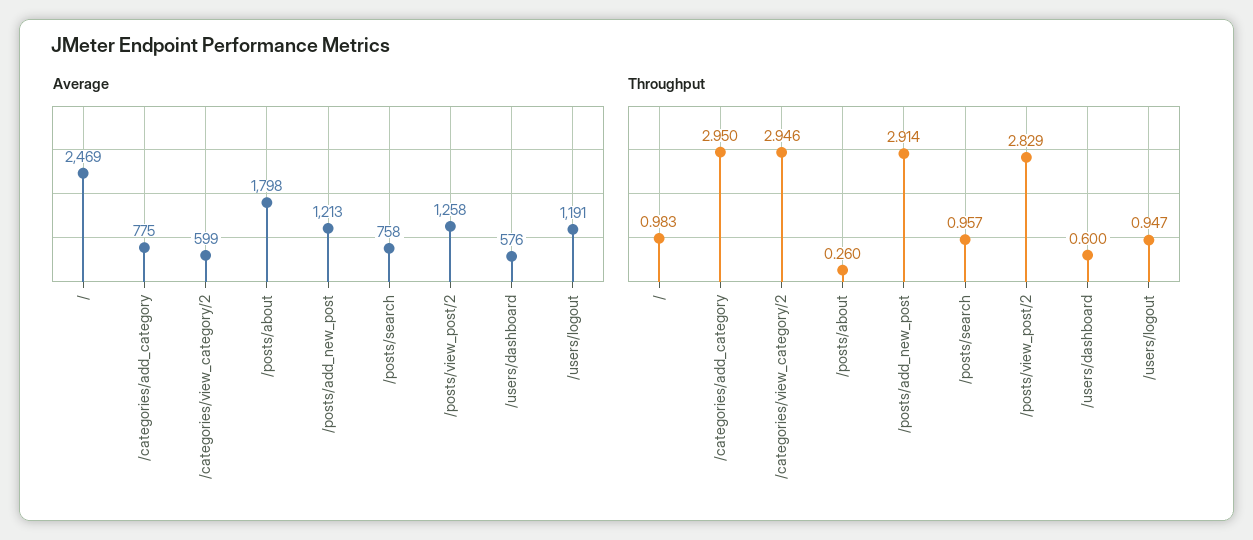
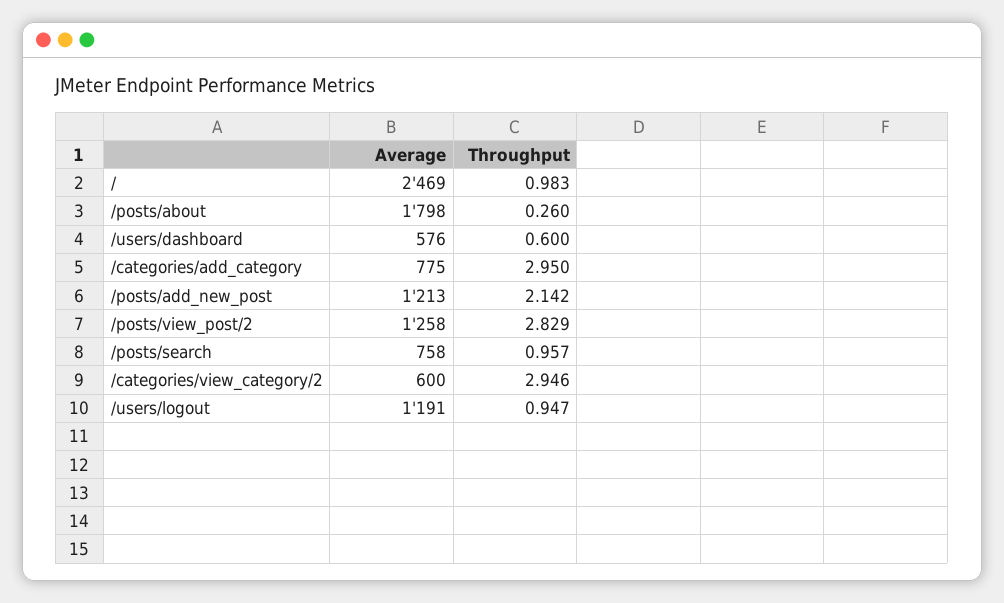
Average, /categories/view_category/2: 599 -> 600
Throughput, /posts/add_new_post: 2.914 -> 2.142

